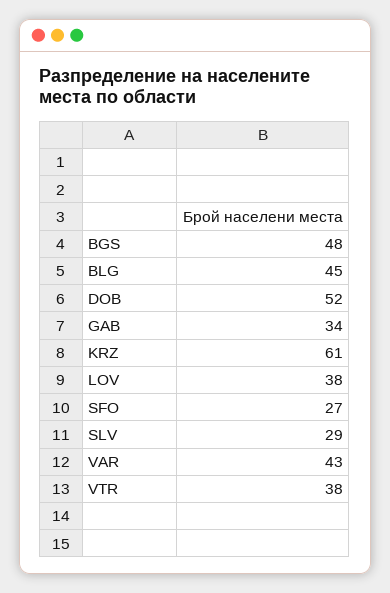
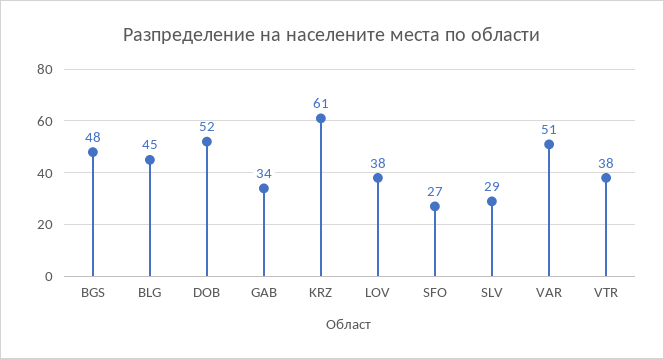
VAR: 43 -> 51

